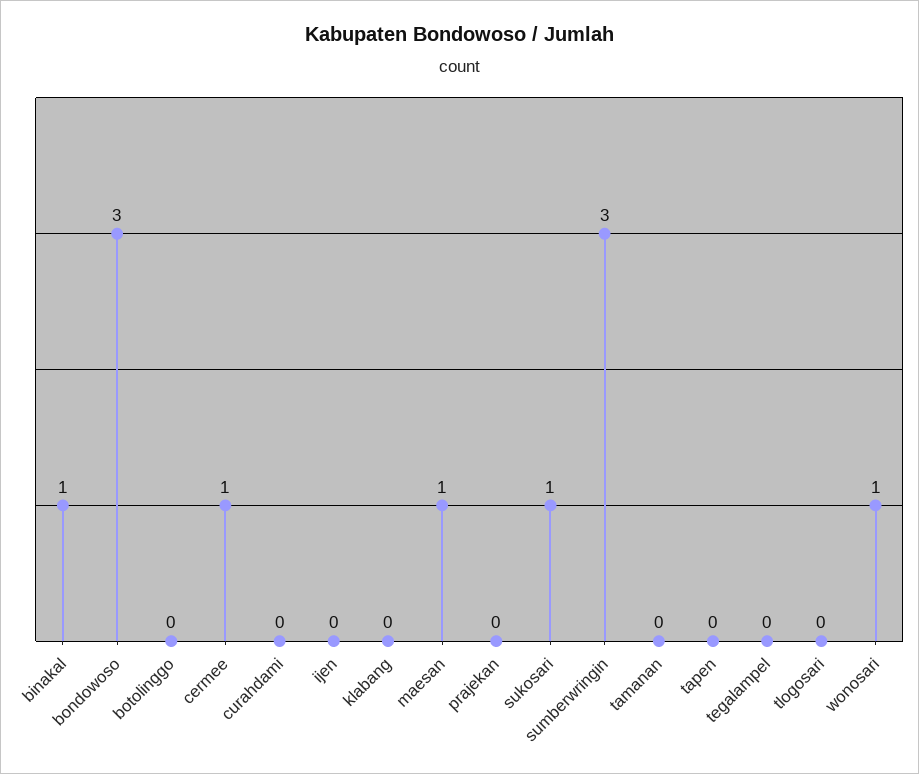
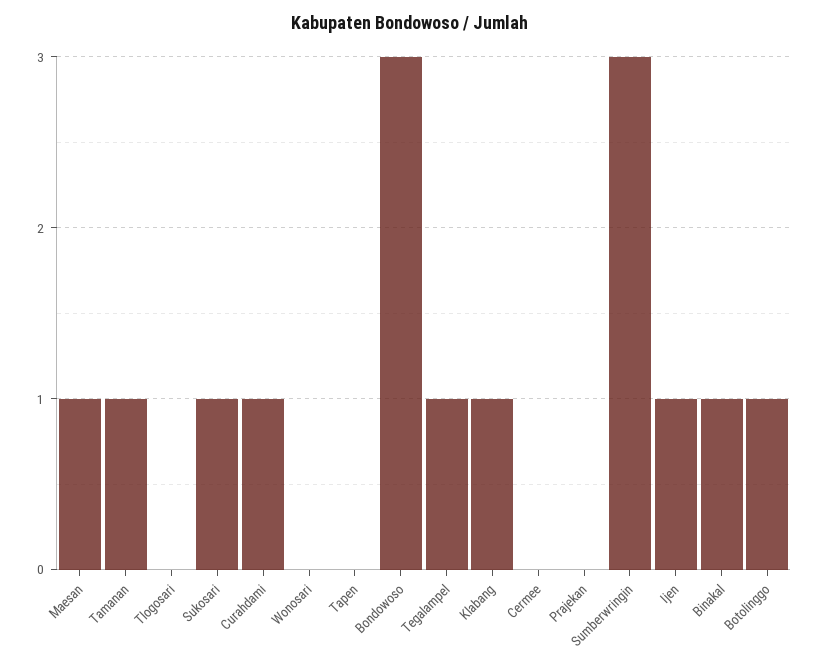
botolinggo: 0 -> 1
cermee: 1 -> 0
curahdami: 0 -> 1
ijen: 0 -> 1
klabang: 0 -> 1
tamanan: 0 -> 1
tegalampel: 0 -> 1
wonosari: 1 -> 0

